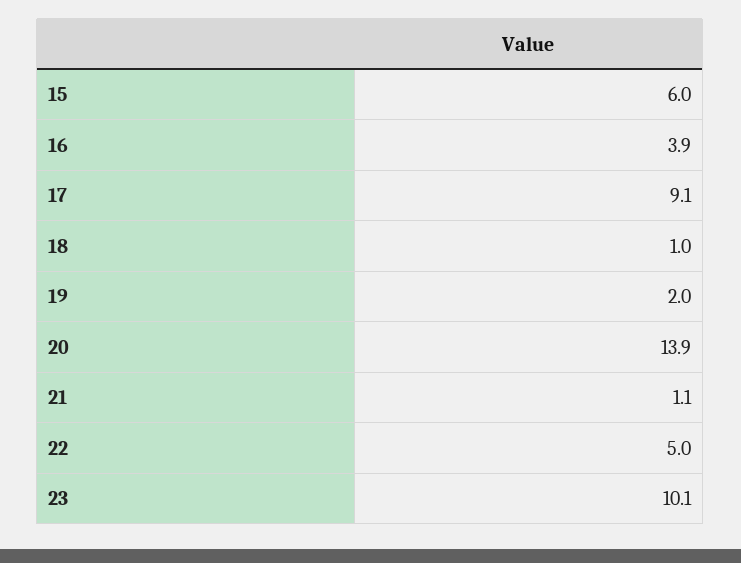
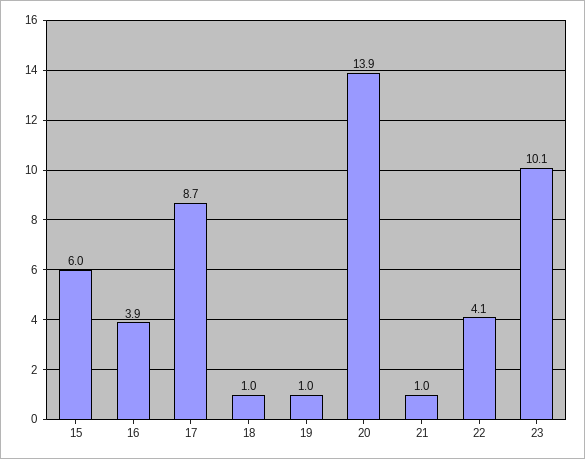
17: 9.1 -> 8.7
19: 2 -> 1
21: 1.1 -> 1
22: 5 -> 4.1

